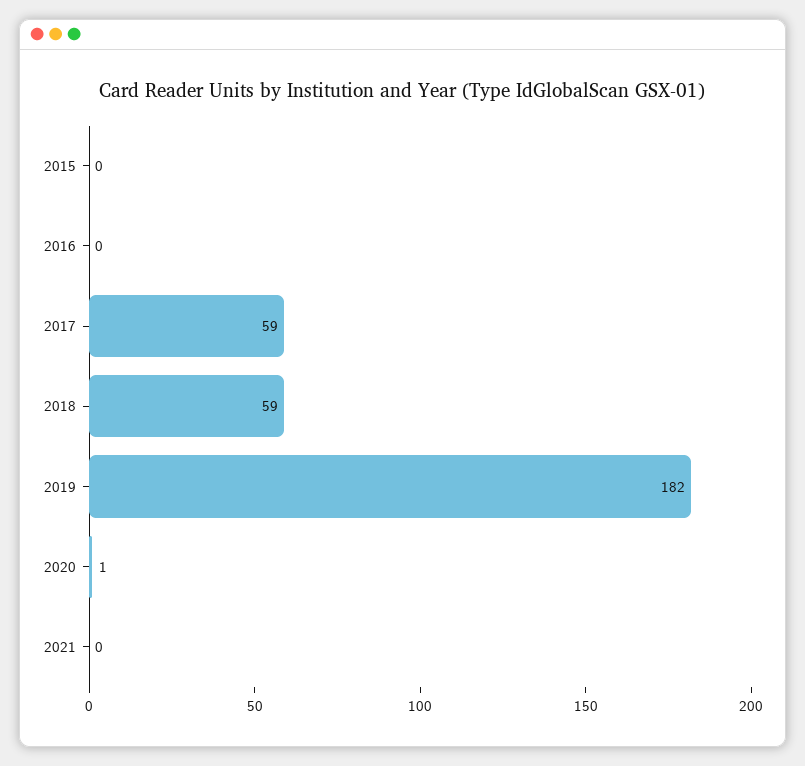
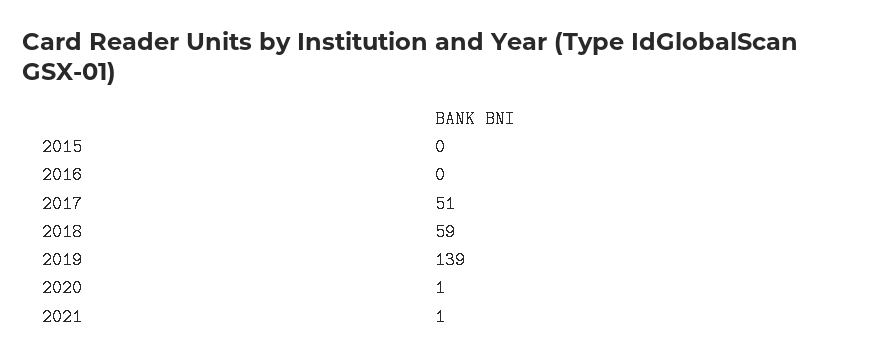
2017: 59 -> 51
2019: 182 -> 139
2021: 0 -> 1

